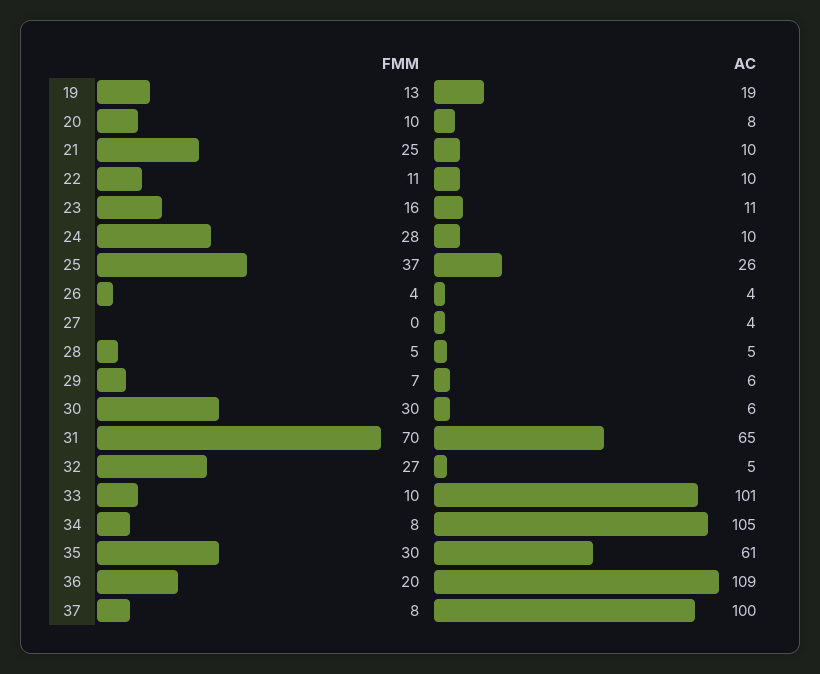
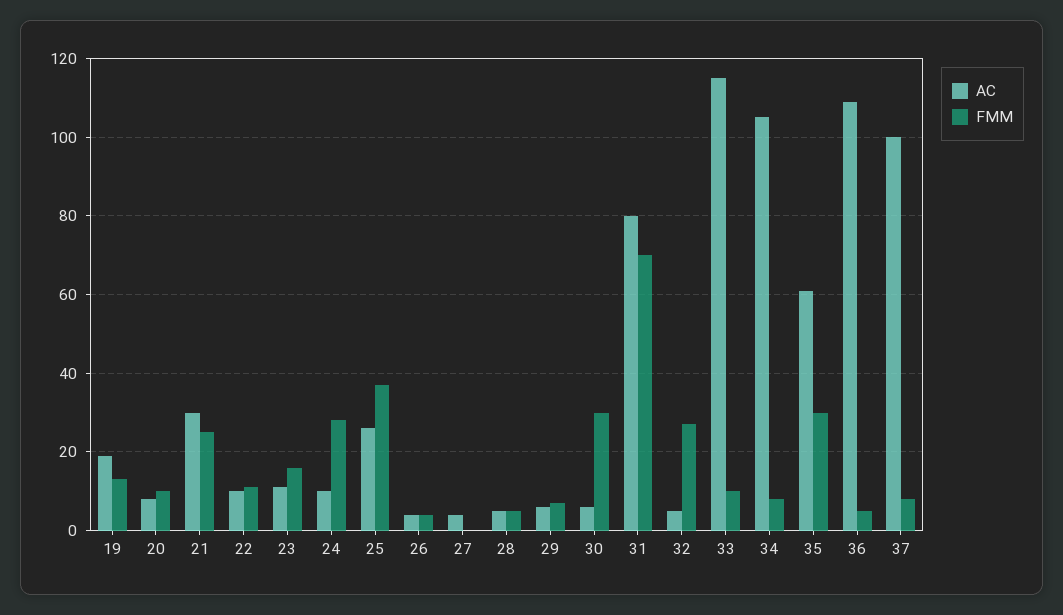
AC, 21: 10 -> 30
AC, 31: 65 -> 80
AC, 33: 101 -> 115
FMM, 36: 20 -> 5

